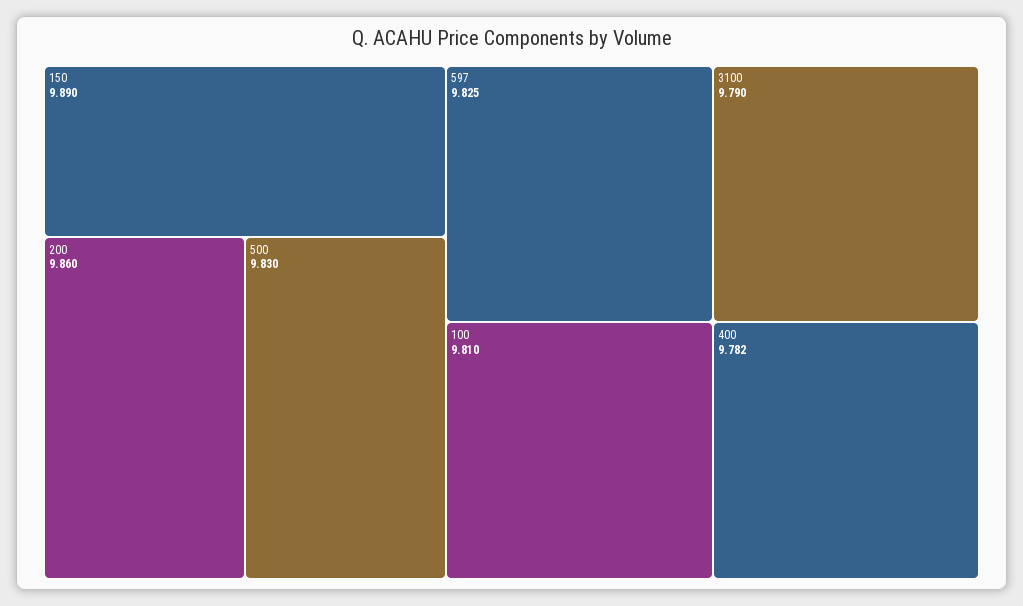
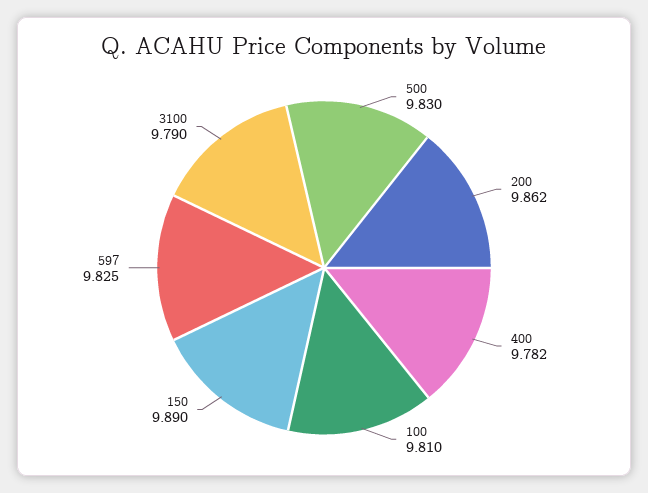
200: 9.86 -> 9.862

